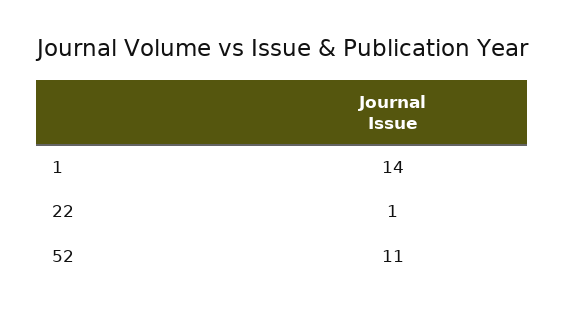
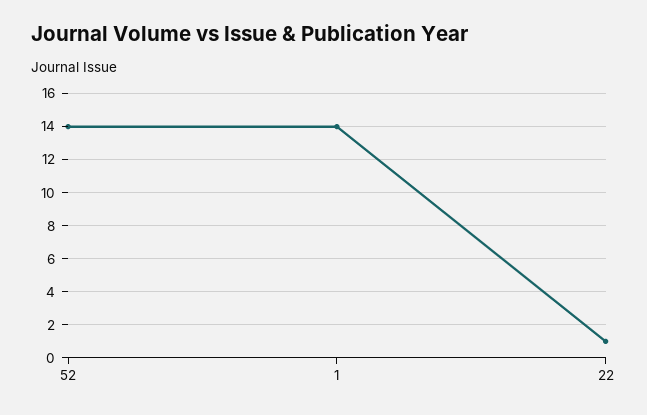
52: 11 -> 14

